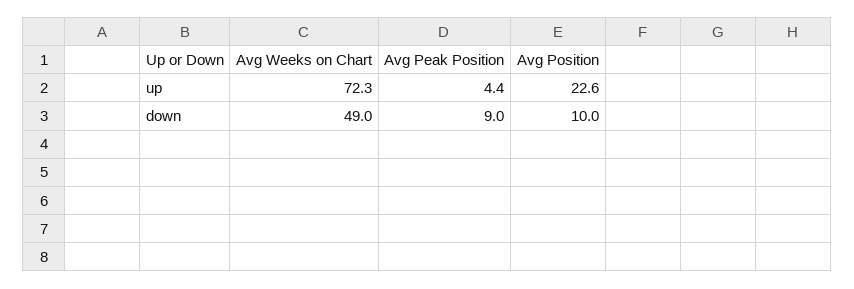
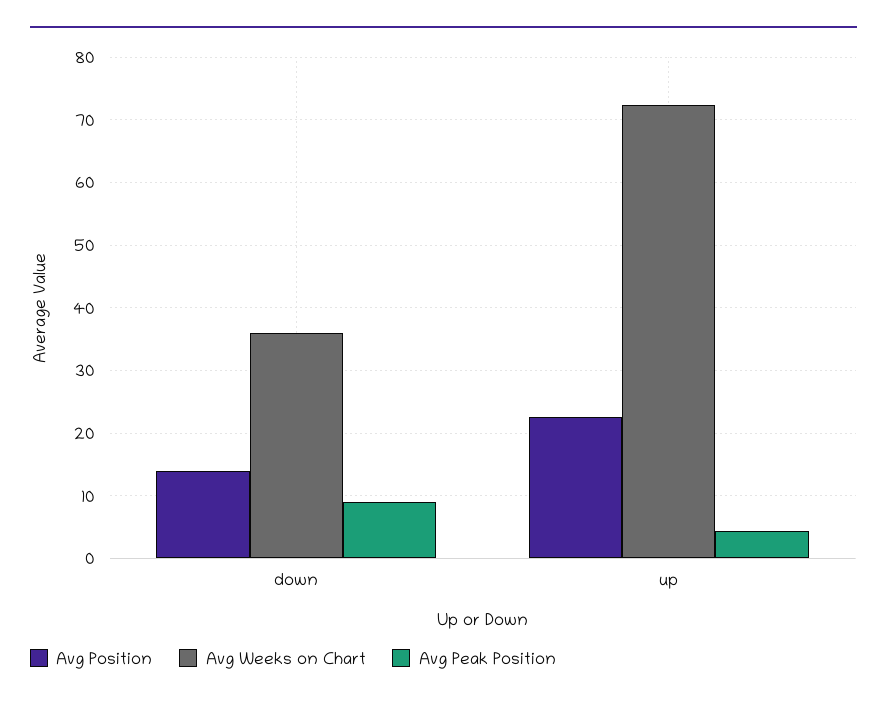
Avg Weeks on Chart, down: 49 -> 36
Avg Position, down: 10 -> 14

